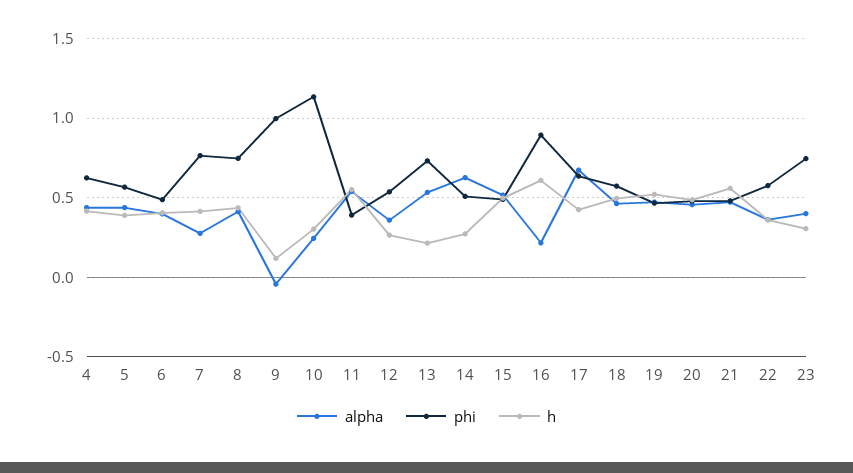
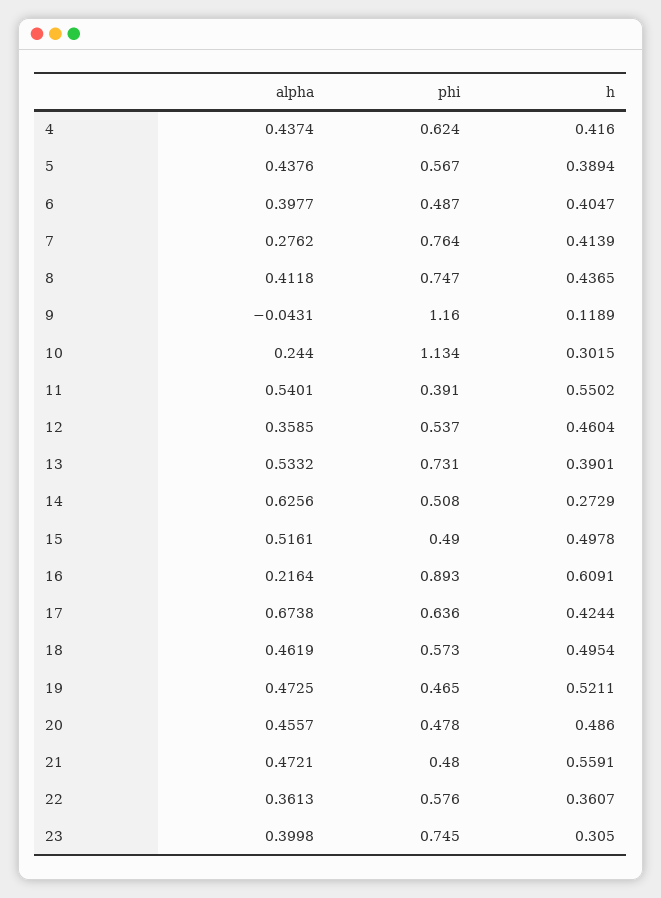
phi, 9: 1 -> 1.16
h, 12: 0.25 -> 0.4604
h, 13: 0.2 -> 0.3901

